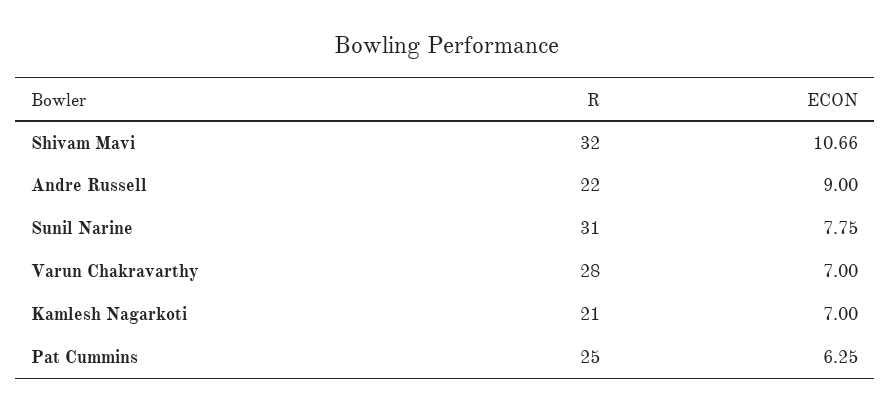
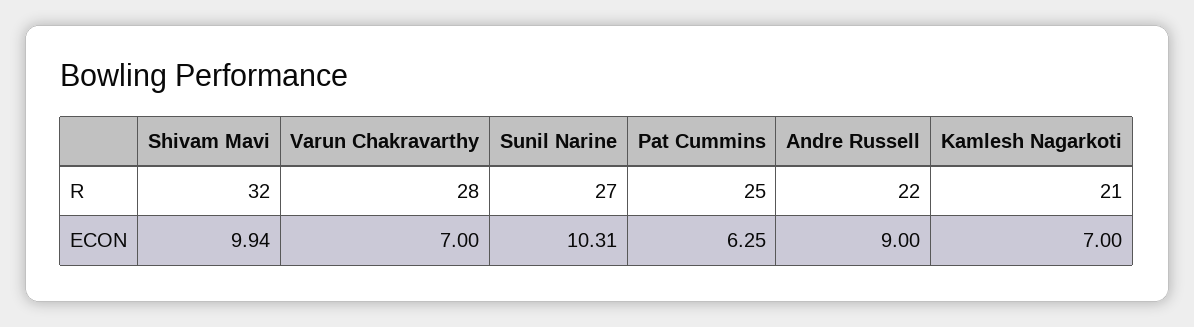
ECON, Shivam Mavi: 10.66 -> 9.94
R, Sunil Narine: 31 -> 27
ECON, Sunil Narine: 7.75 -> 10.31

